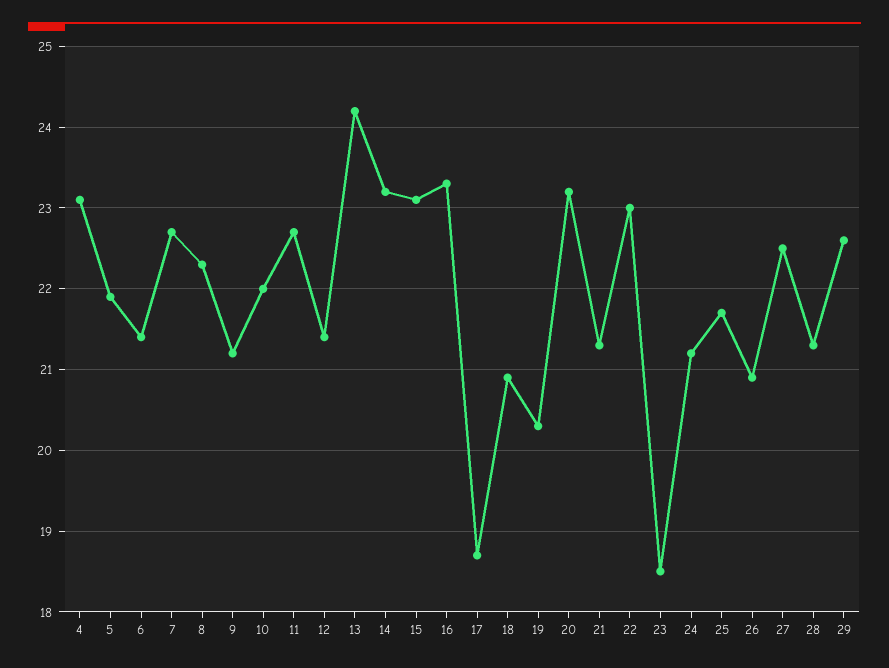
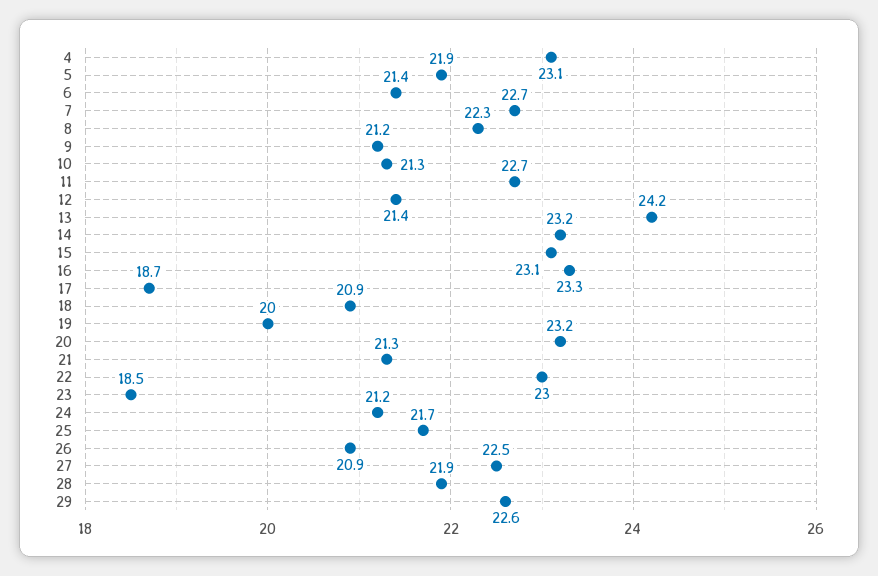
10: 22 -> 21.3
19: 20.3 -> 20
28: 21.3 -> 21.9

